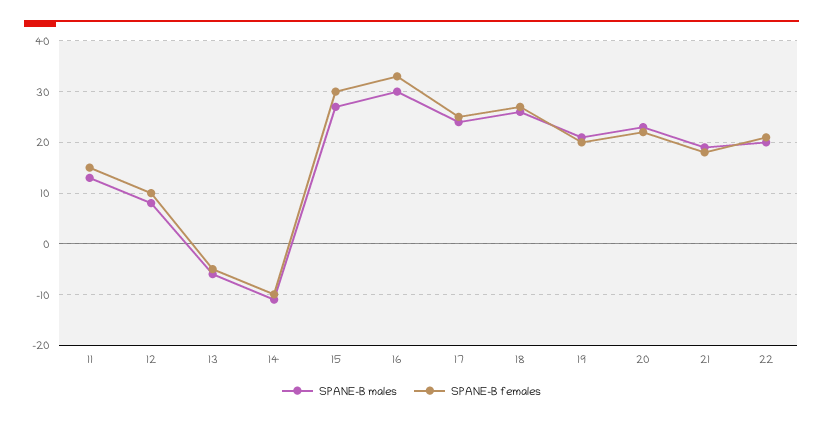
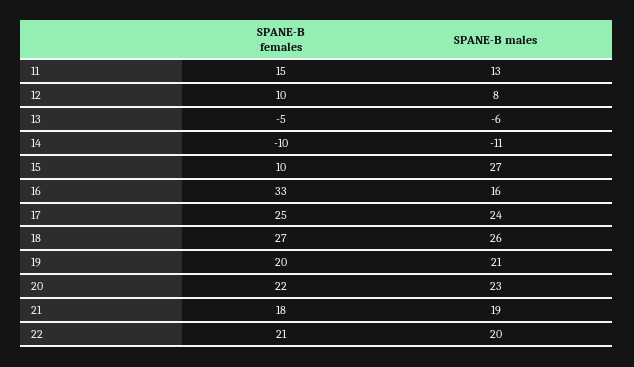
SPANE-B females, 15: 30 -> 10
SPANE-B males, 16: 30 -> 16

